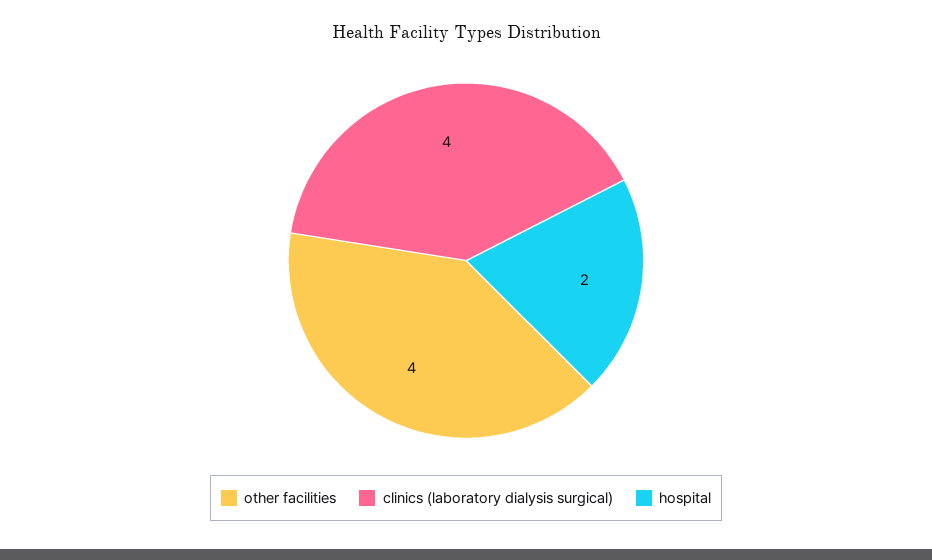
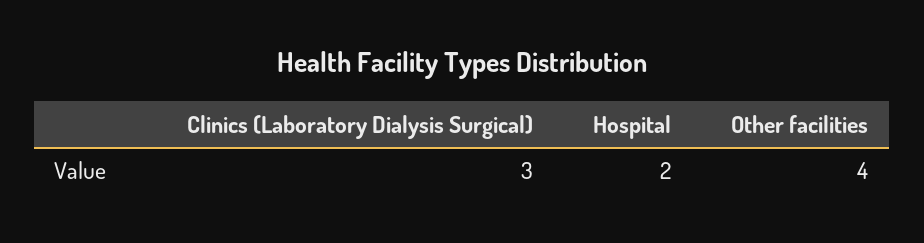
clinics (laboratory dialysis surgical): 4 -> 3

